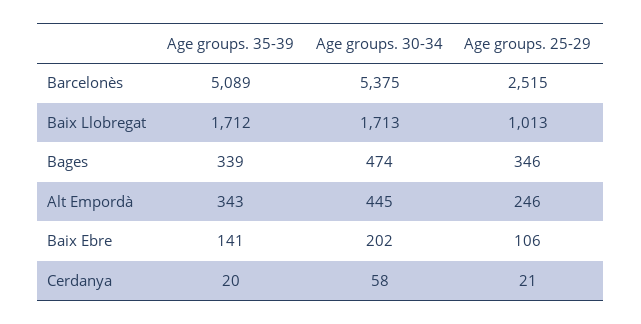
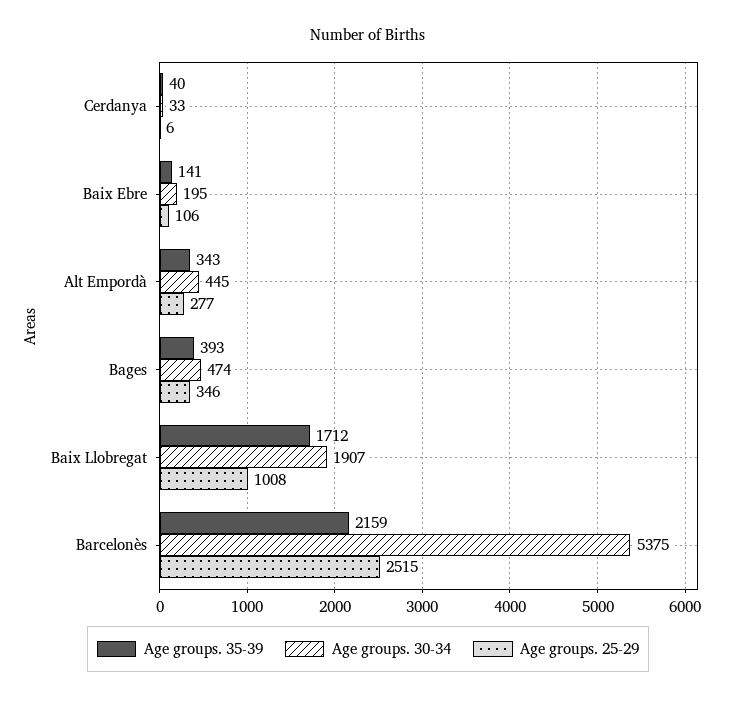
Age groups. 35-39, Barcelonès: 5089 -> 2159
Age groups. 30-34, Baix Llobregat: 1713 -> 1907
Age groups. 25-29, Baix Llobregat: 1013 -> 1008
Age groups. 35-39, Bages: 339 -> 393
Age groups. 25-29, Alt Empordà: 246 -> 277
Age groups. 30-34, Baix Ebre: 202 -> 195
Age groups. 35-39, Cerdanya: 20 -> 40
Age groups. 30-34, Cerdanya: 58 -> 33
Age groups. 25-29, Cerdanya: 21 -> 6

